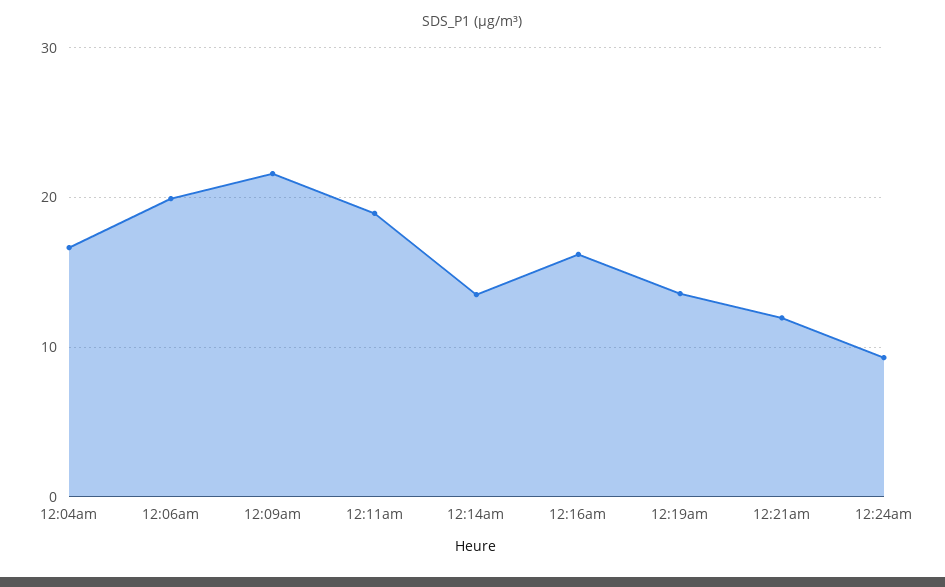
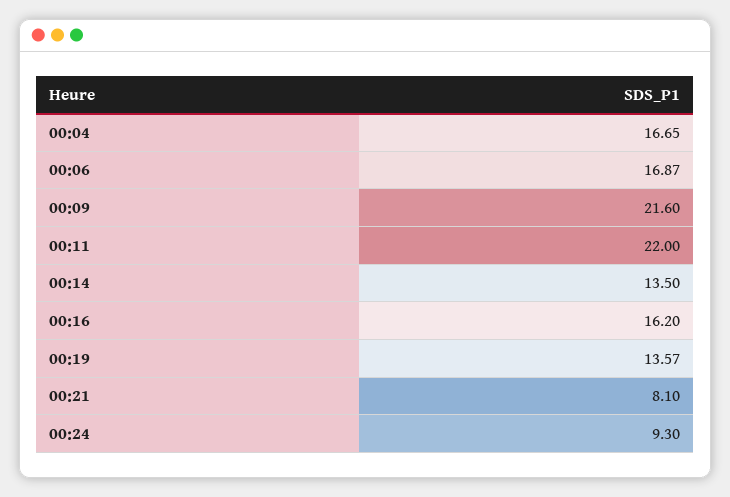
12:06am: 20 -> 16.87
12:11am: 19 -> 22
12:21am: 12 -> 8.1

